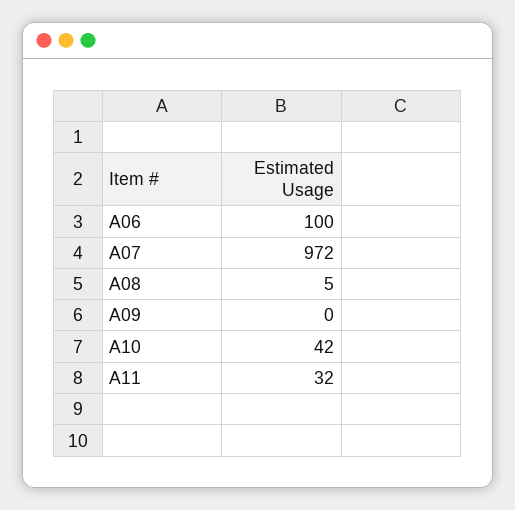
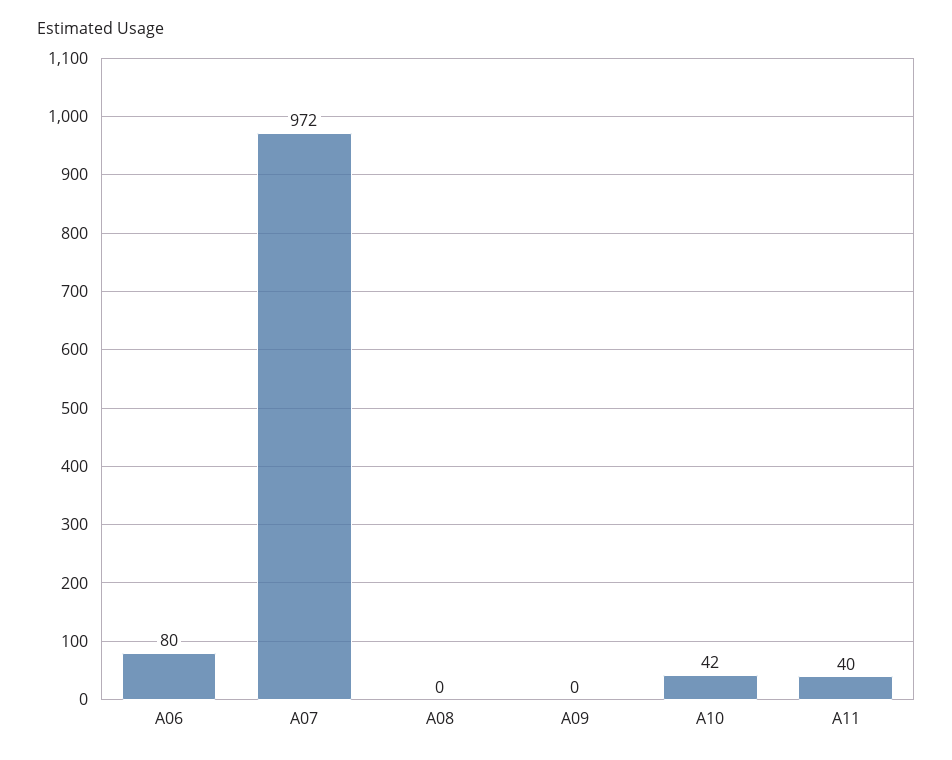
A06: 100 -> 80
A08: 5 -> 0
A11: 32 -> 40

